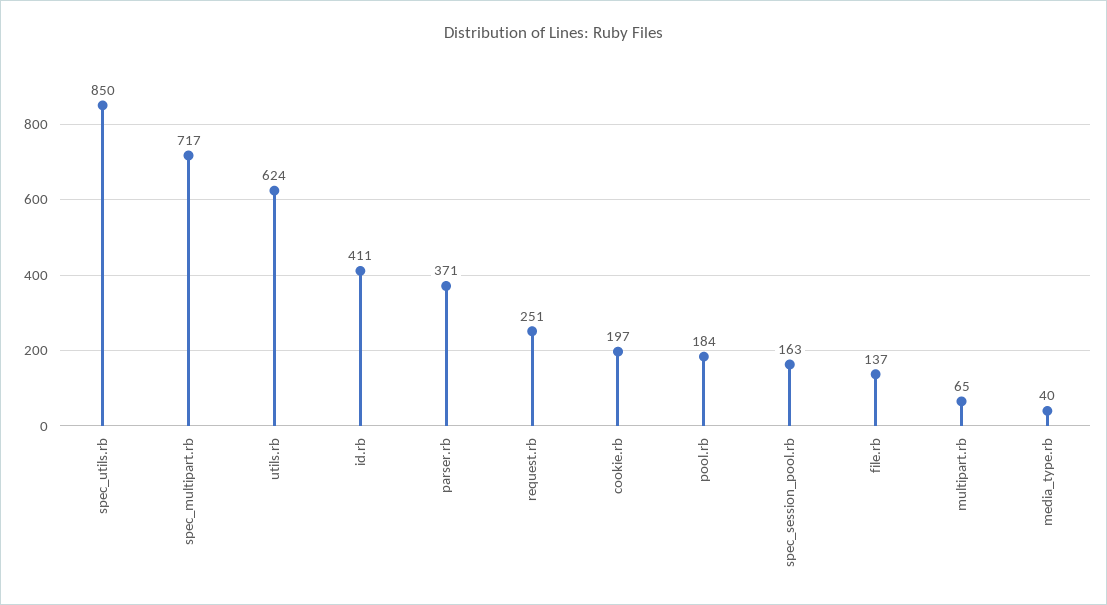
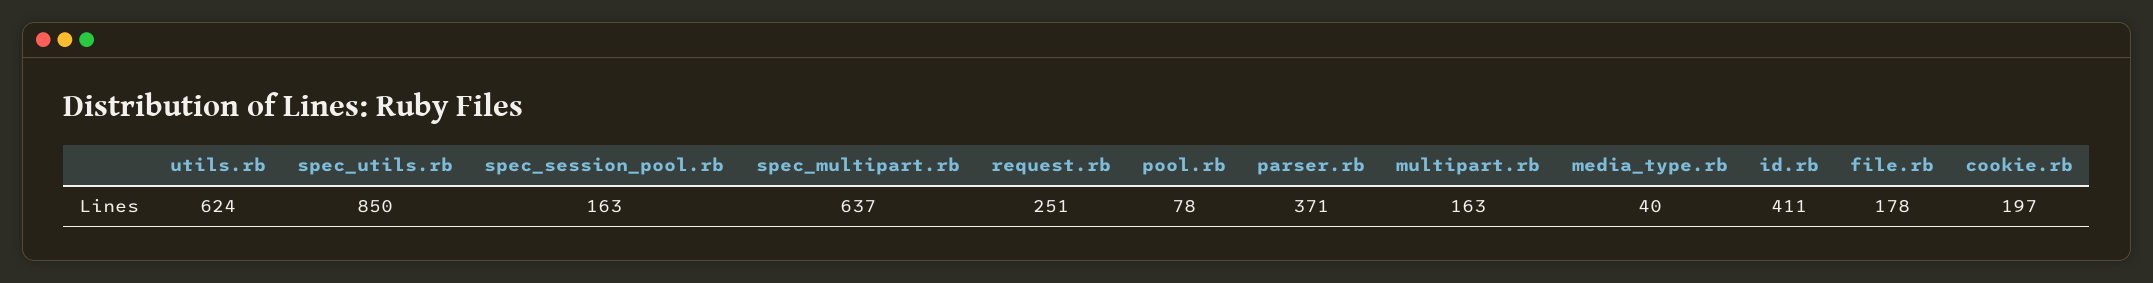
spec_multipart.rb: 717 -> 637
pool.rb: 184 -> 78
file.rb: 137 -> 178
multipart.rb: 65 -> 163

